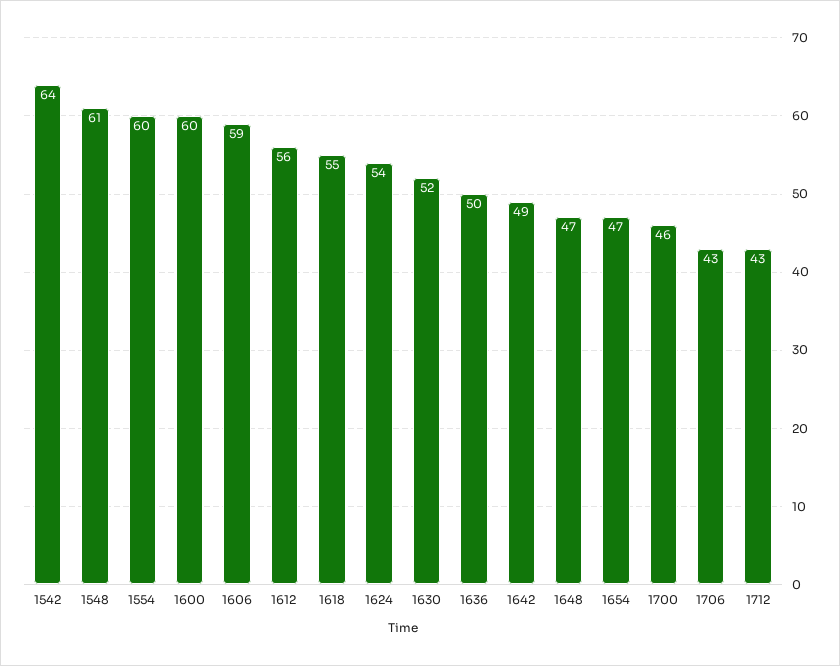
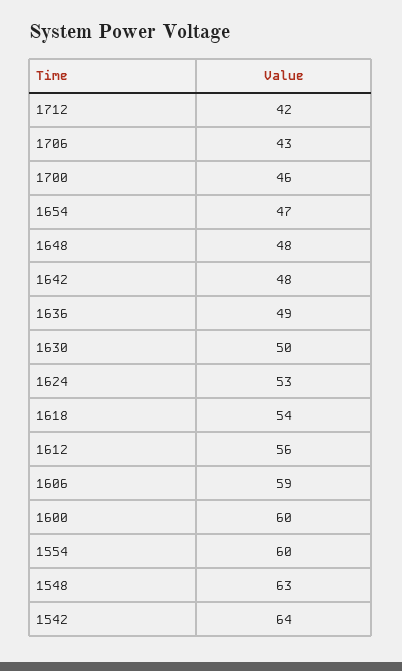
1548: 61 -> 63
1618: 55 -> 54
1624: 54 -> 53
1630: 52 -> 50
1636: 50 -> 49
1642: 49 -> 48
1648: 47 -> 48
1712: 43 -> 42

